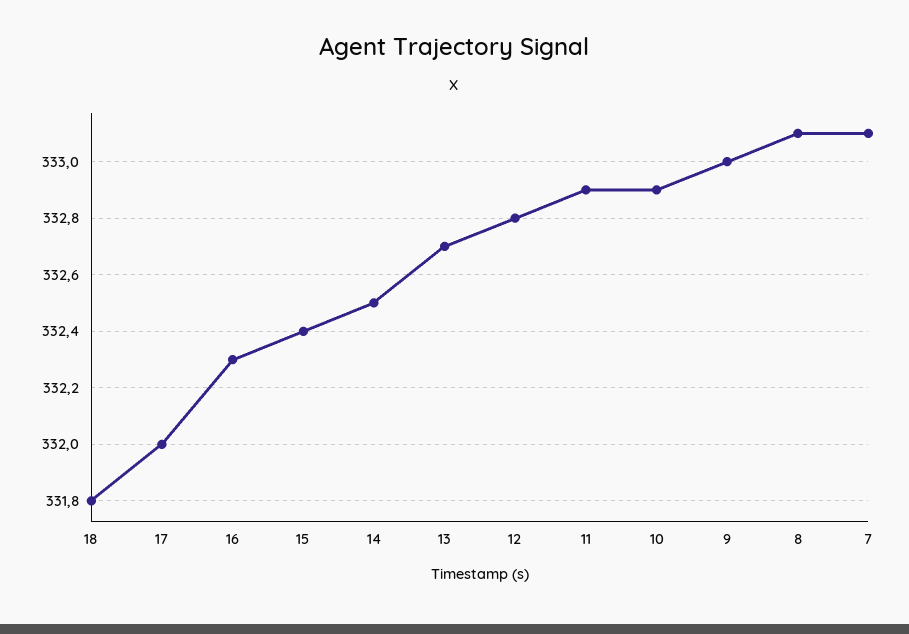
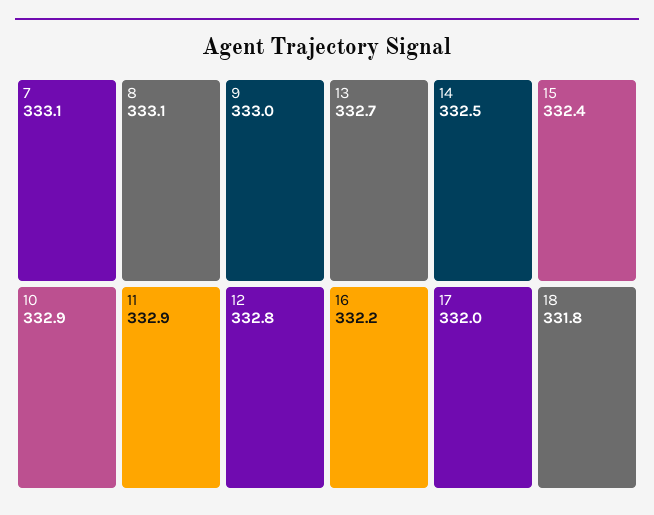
16: 332.3 -> 332.2

